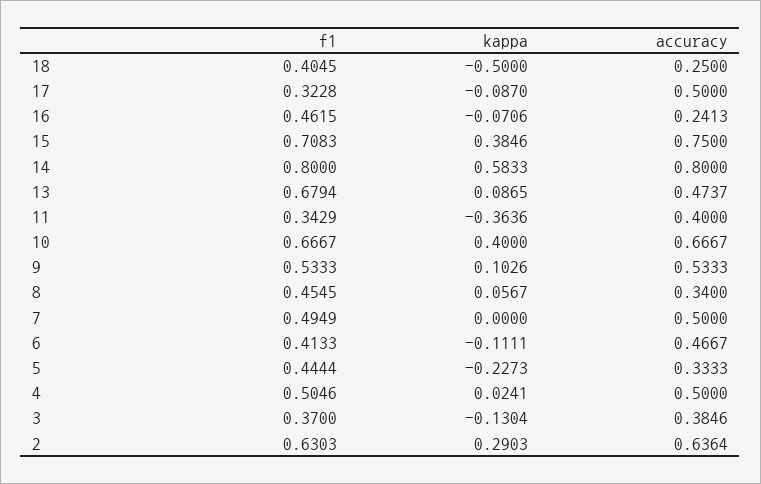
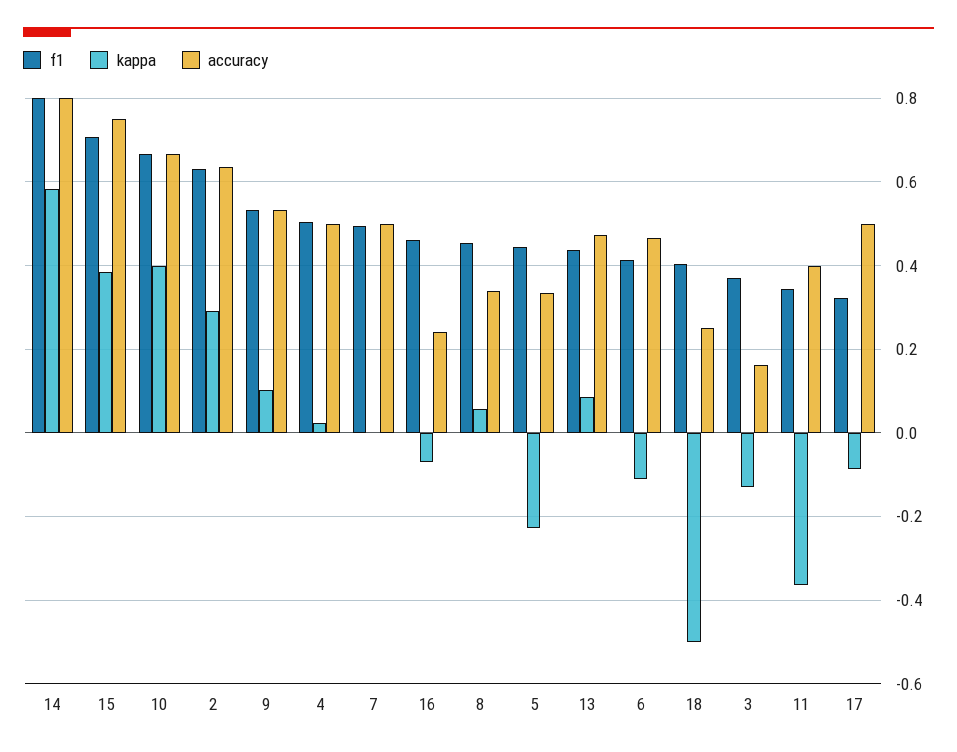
f1, 13: 0.6794 -> 0.44
accuracy, 3: 0.3846 -> 0.16

